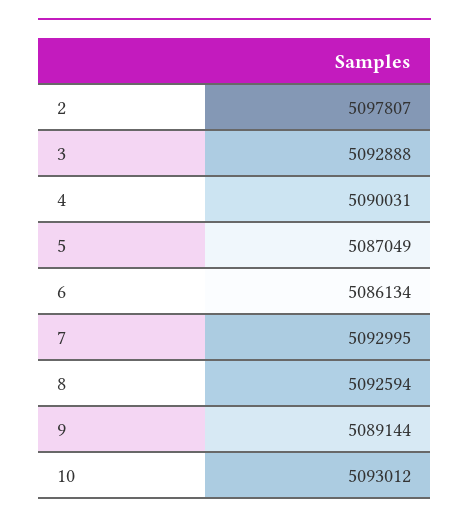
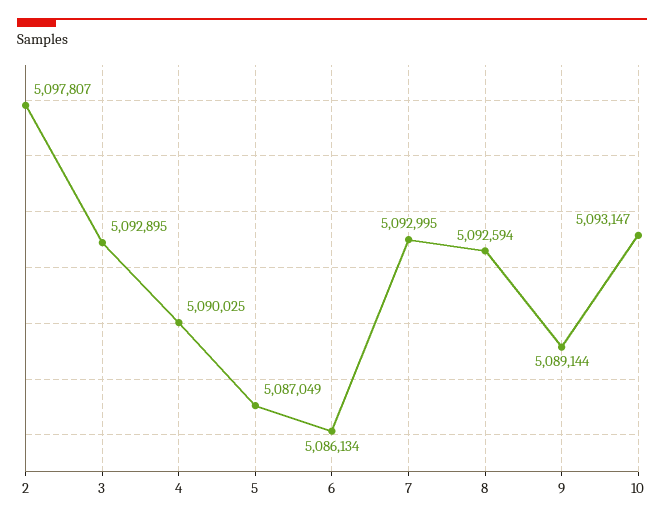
3: 5092888 -> 5092895
4: 5090031 -> 5090025
10: 5093012 -> 5093147

